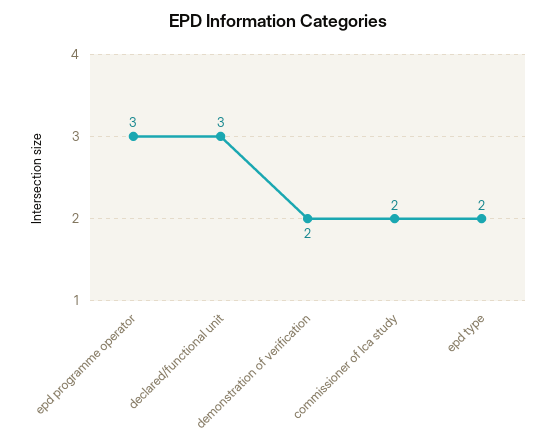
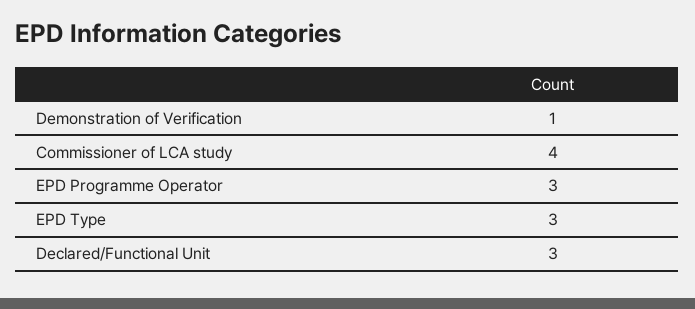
demonstration of verification: 2 -> 1
commissioner of lca study: 2 -> 4
epd type: 2 -> 3

